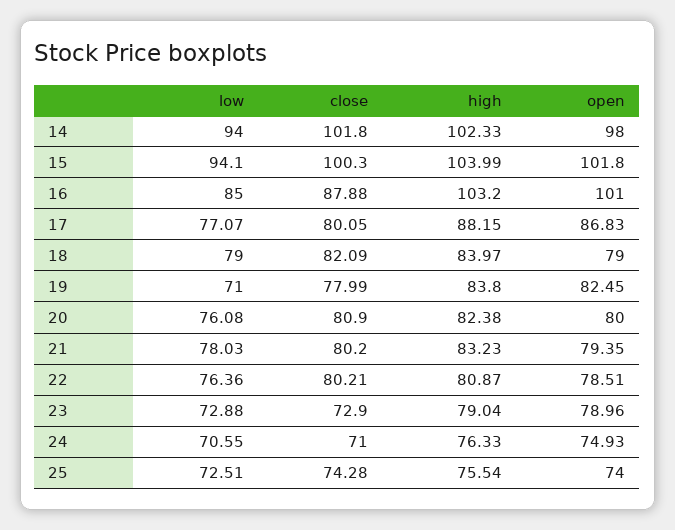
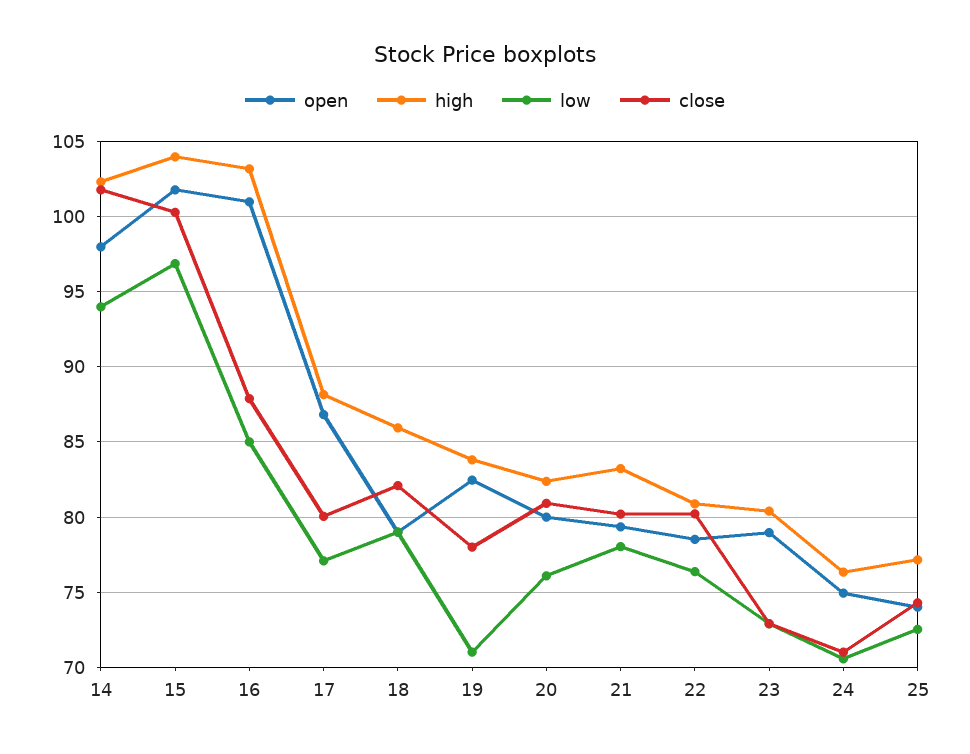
low, 15: 94.1 -> 97
high, 18: 83.97 -> 86
high, 23: 79.04 -> 80.5
high, 25: 75.54 -> 77

